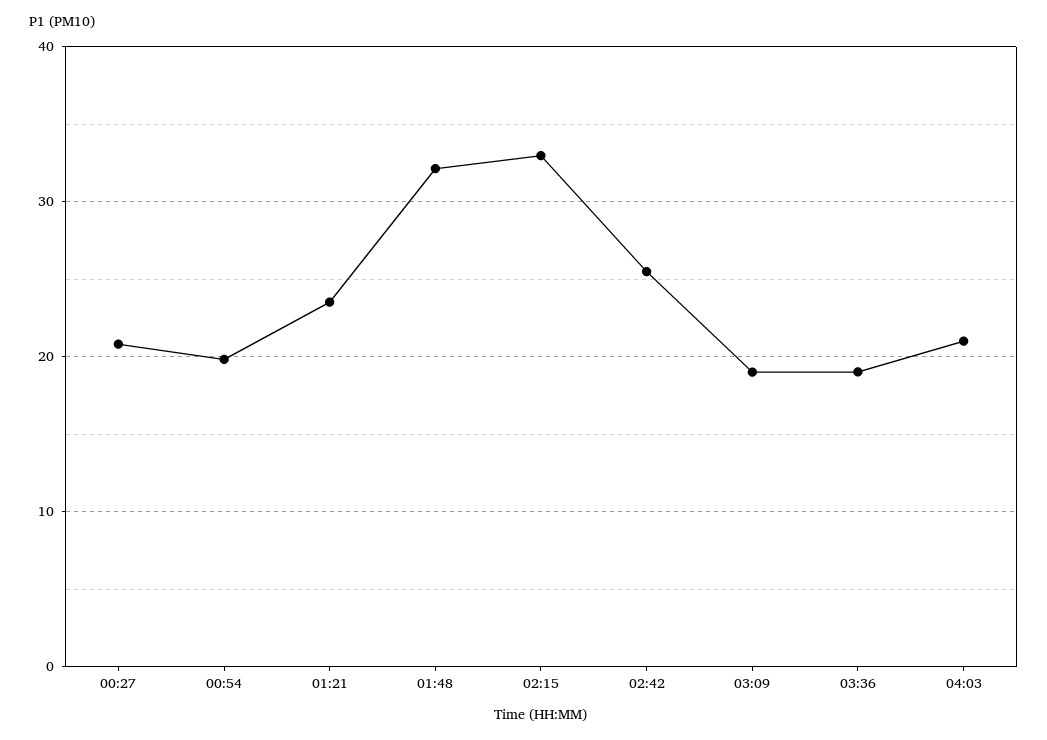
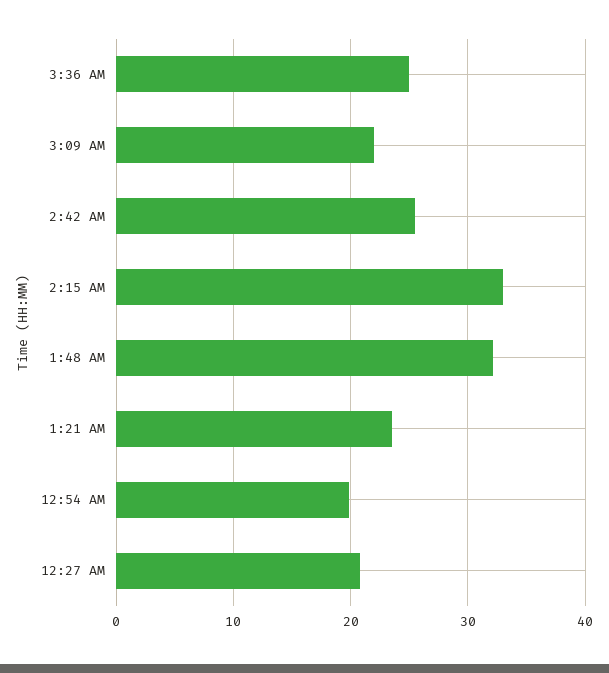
03:09: 19 -> 22
03:36: 19 -> 25
04:03: 21 -> none

